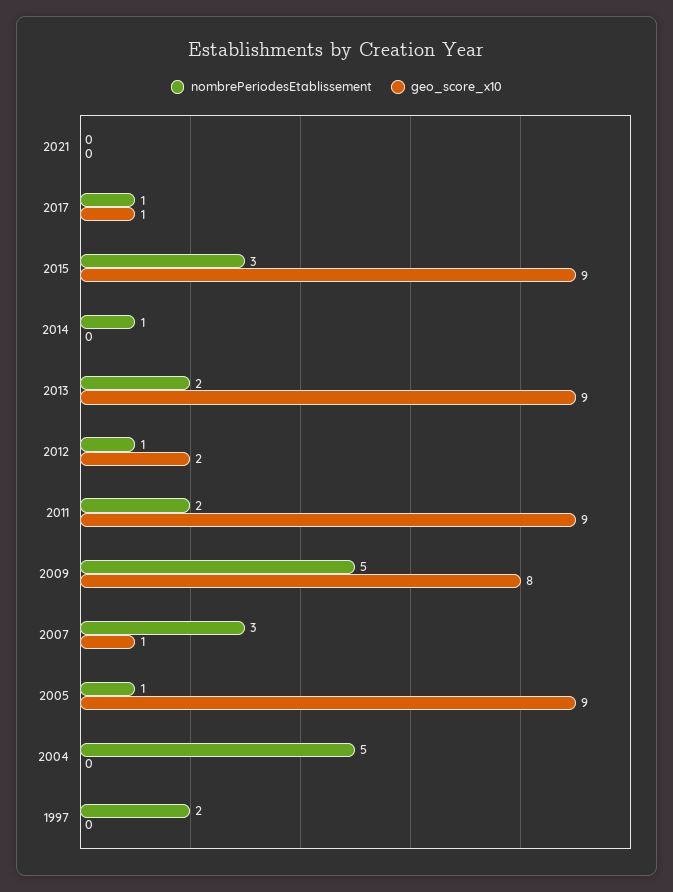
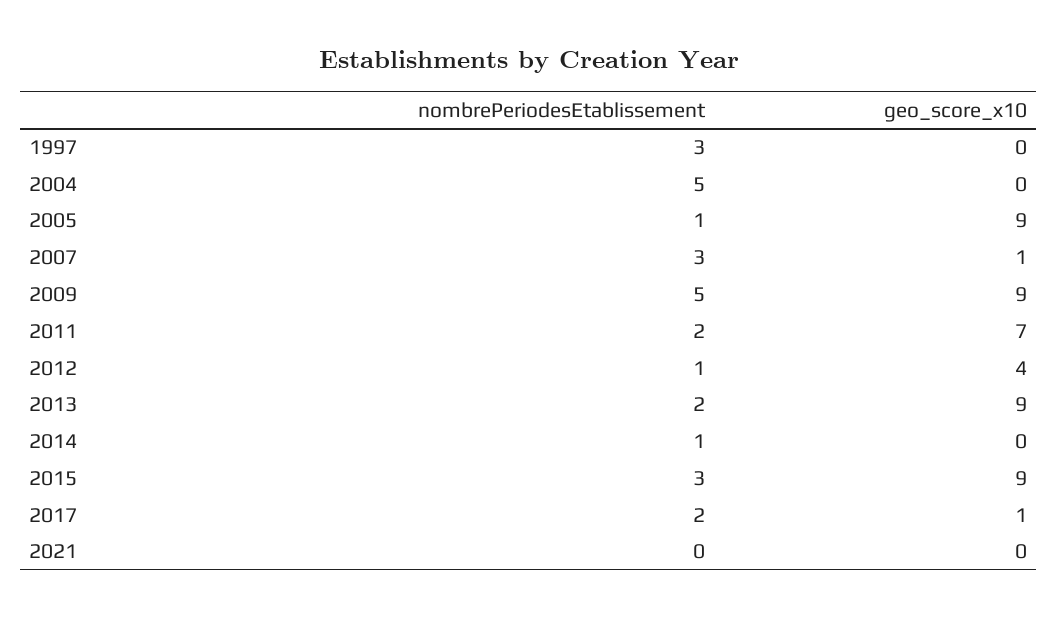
nombrePeriodesEtablissement, 2017: 1 -> 2
geo_score_x10, 2012: 2 -> 4
geo_score_x10, 2011: 9 -> 7
geo_score_x10, 2009: 8 -> 9
nombrePeriodesEtablissement, 1997: 2 -> 3

